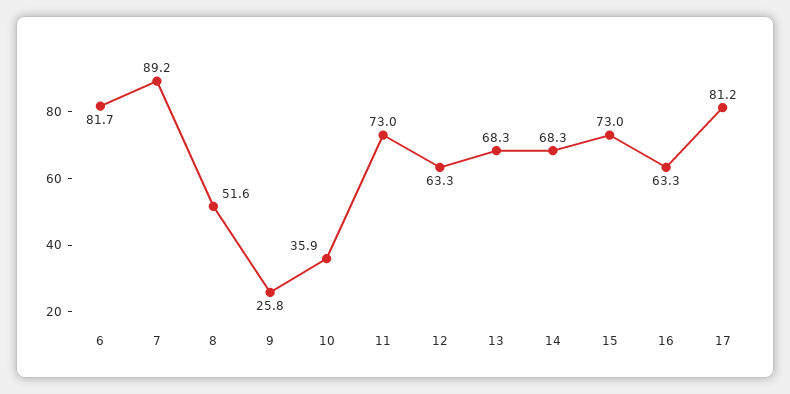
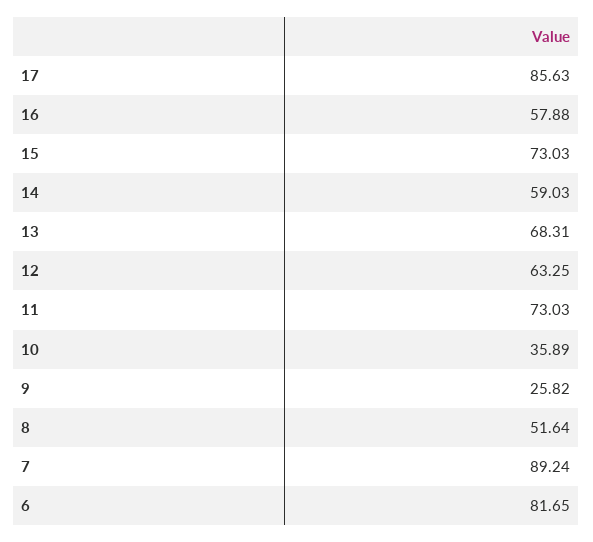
14: 68.3 -> 59.03
16: 63.3 -> 57.88
17: 81.2 -> 85.63

